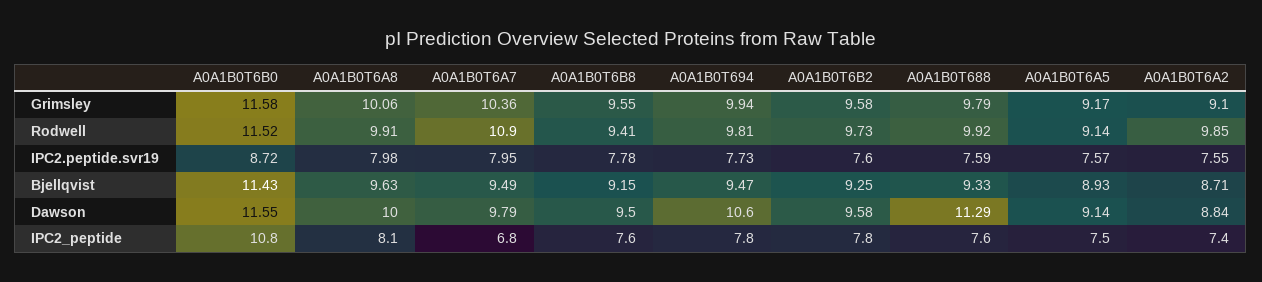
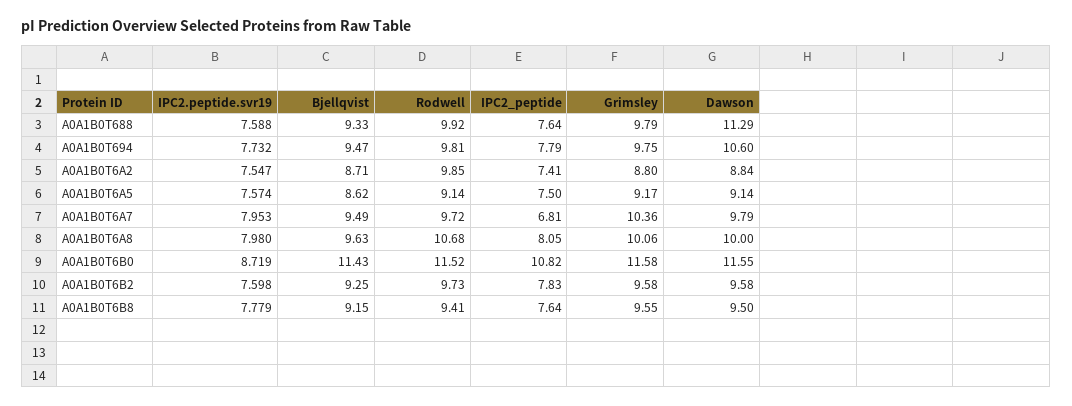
A0A1B0T694, Grimsley: 9.94 -> 9.75
A0A1B0T6A2, Grimsley: 9.1 -> 8.8
A0A1B0T6A8, Rodwell: 9.91 -> 10.68
A0A1B0T6A7, Rodwell: 10.9 -> 9.72
A0A1B0T6A5, Bjellqvist: 8.93 -> 8.62

